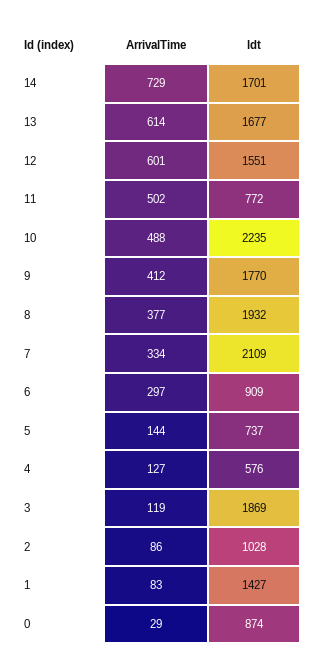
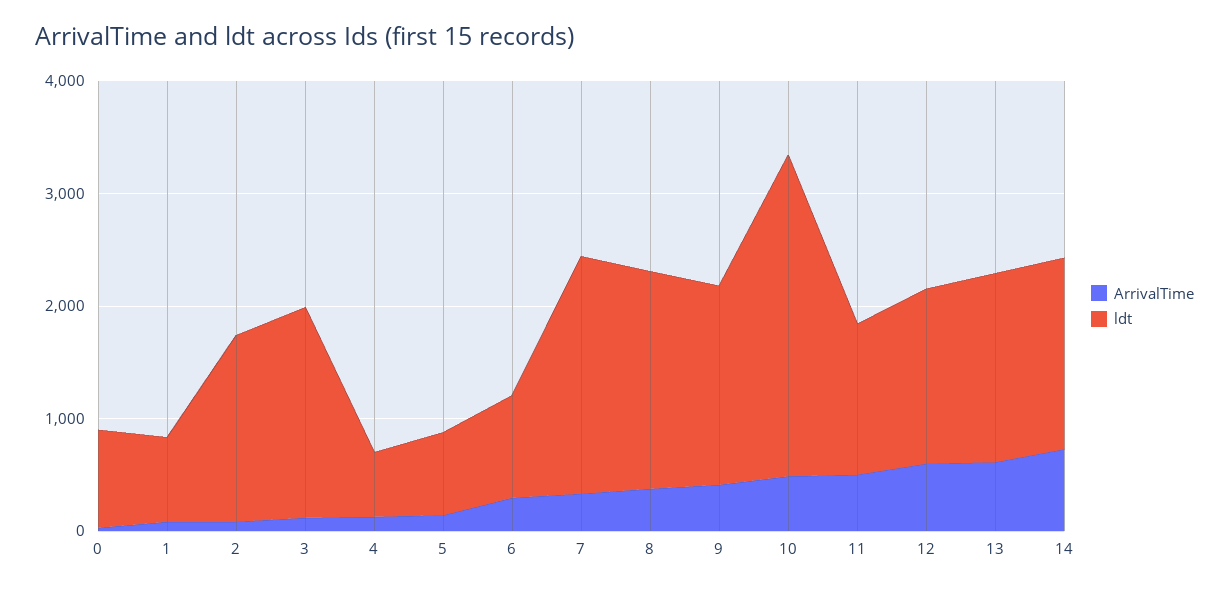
ldt, 11: 772 -> 1400
ldt, 10: 2235 -> 2800
ldt, 2: 1028 -> 1600
ldt, 1: 1427 -> 800

